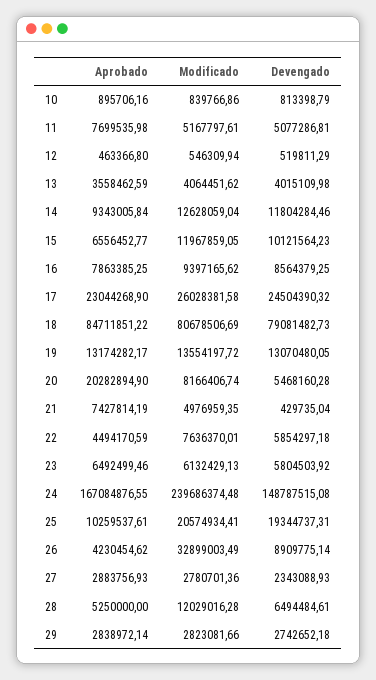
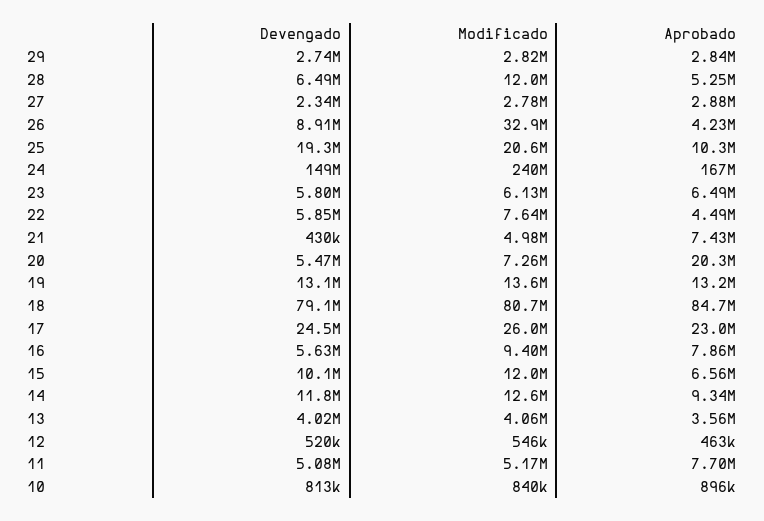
Devengado, 16: 8564379.25 -> 5630000
Modificado, 20: 8166406.74 -> 7260000

